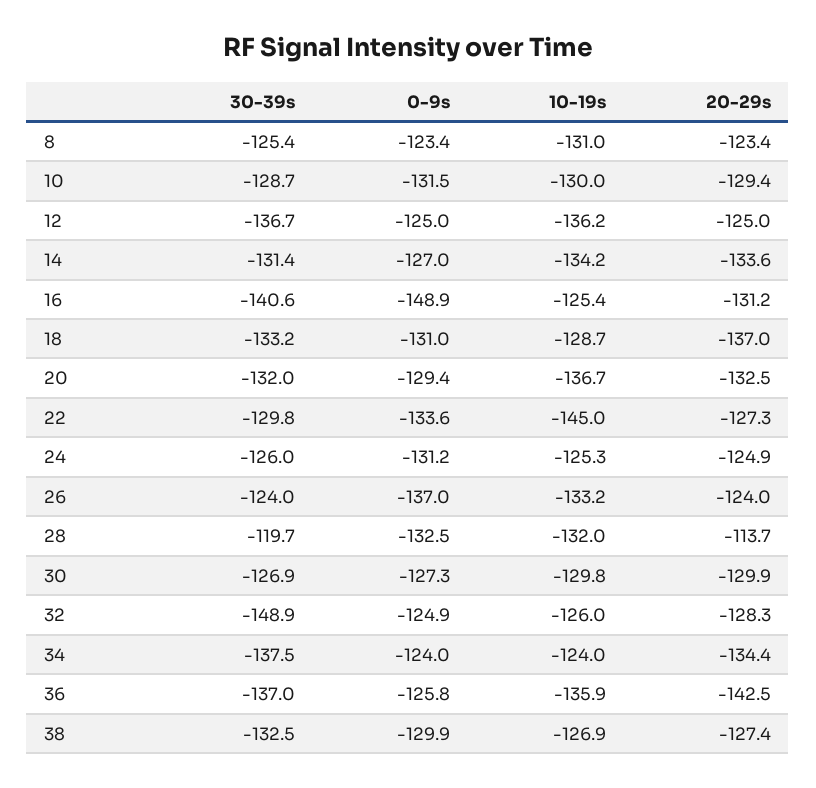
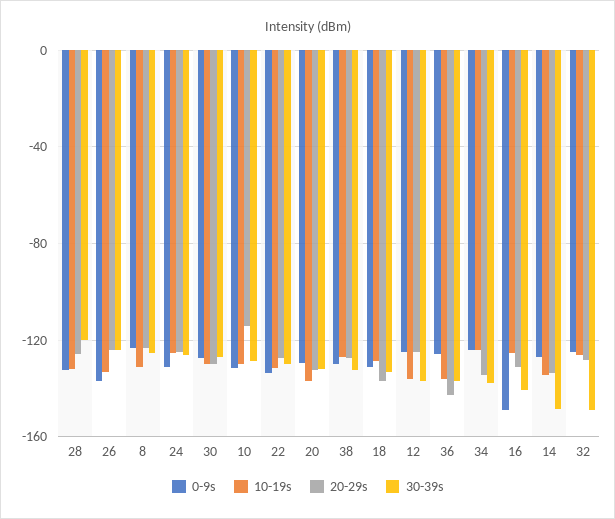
20-29s, 10: -129.4 -> -115
30-39s, 14: -131.4 -> -150
10-19s, 22: -145 -> -130
20-29s, 28: -113.7 -> -125

